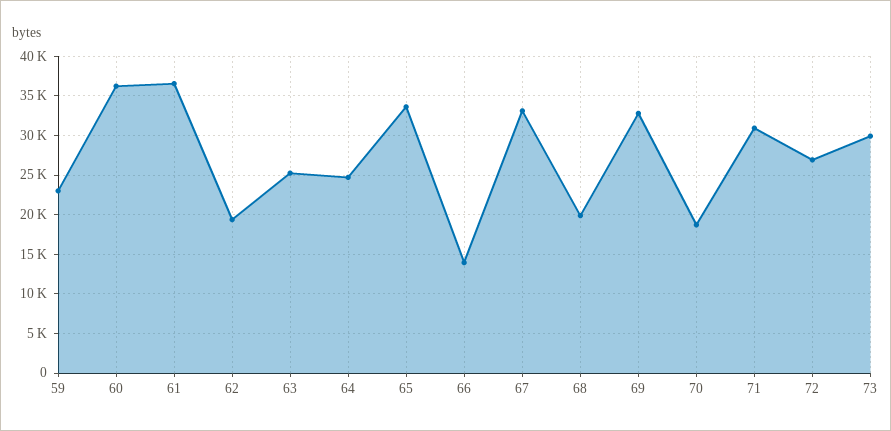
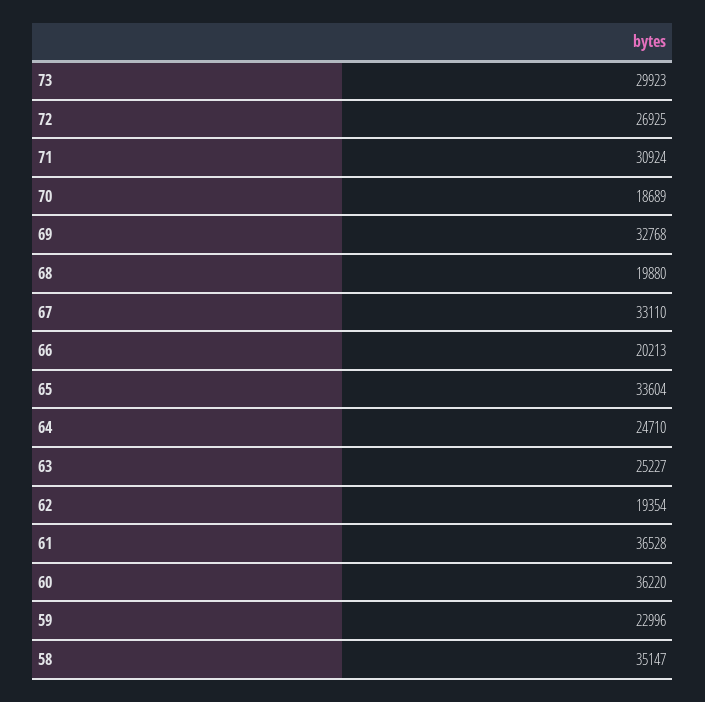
66: 14000 -> 20213
58: none -> 35147

